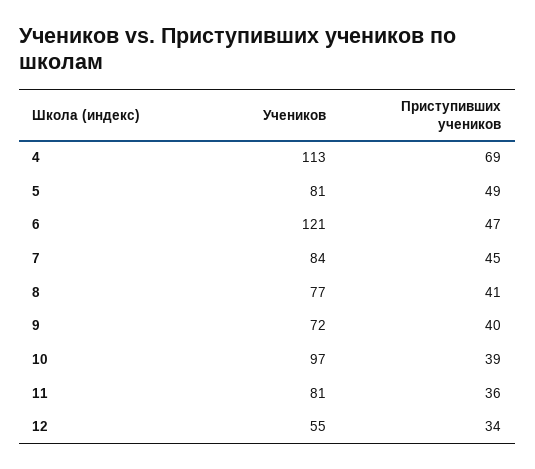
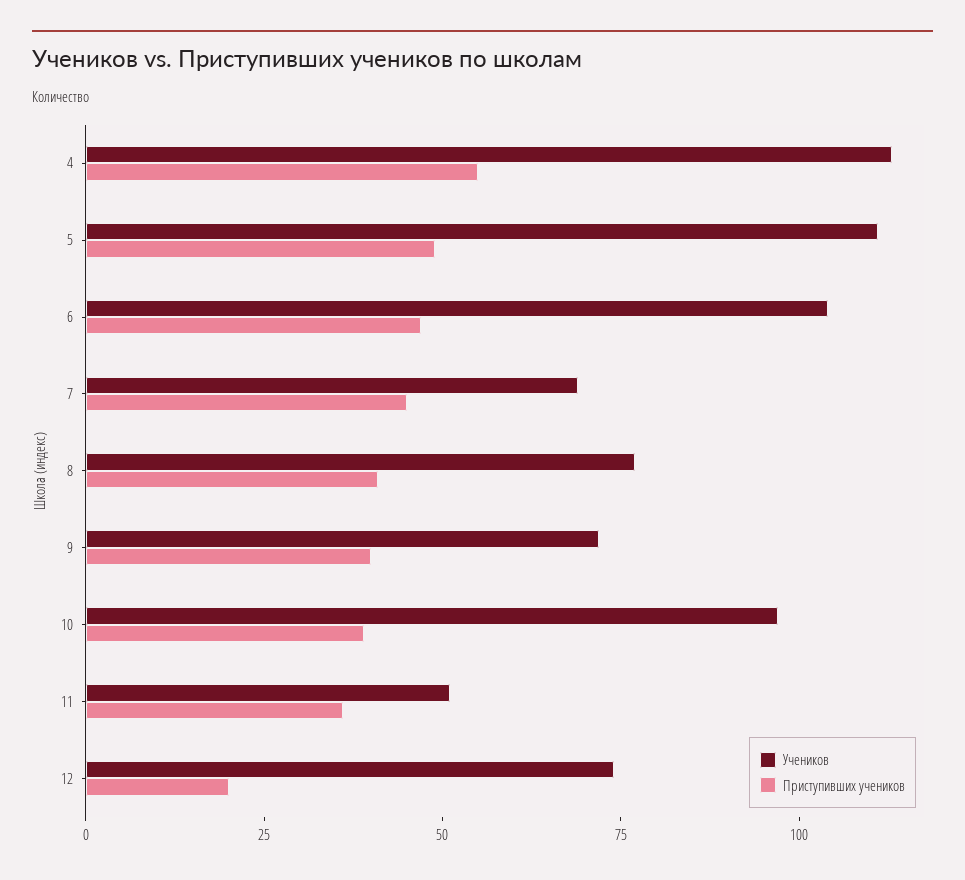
Приступивших учеников, 4: 69 -> 55
Учеников, 5: 81 -> 110
Учеников, 6: 121 -> 105
Учеников, 7: 84 -> 70
Учеников, 11: 81 -> 50
Учеников, 12: 55 -> 75
Приступивших учеников, 12: 34 -> 20

